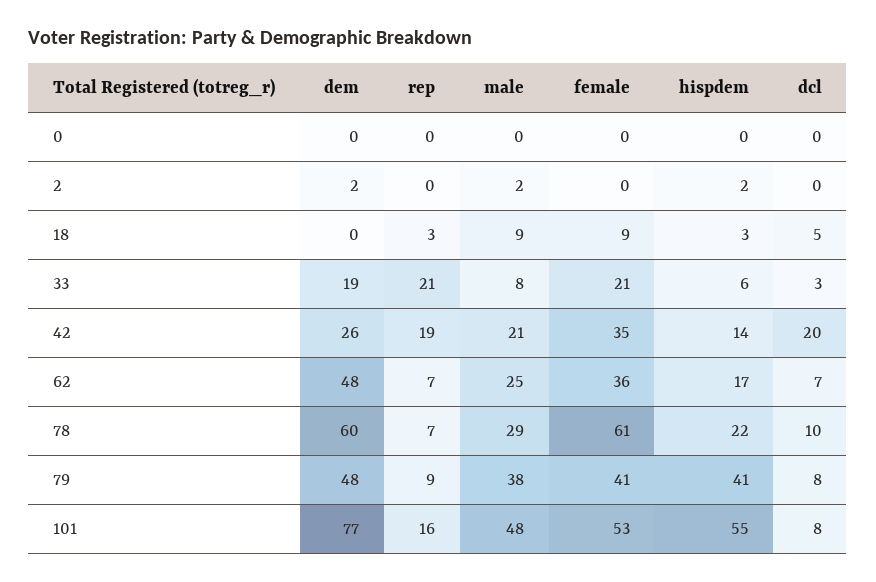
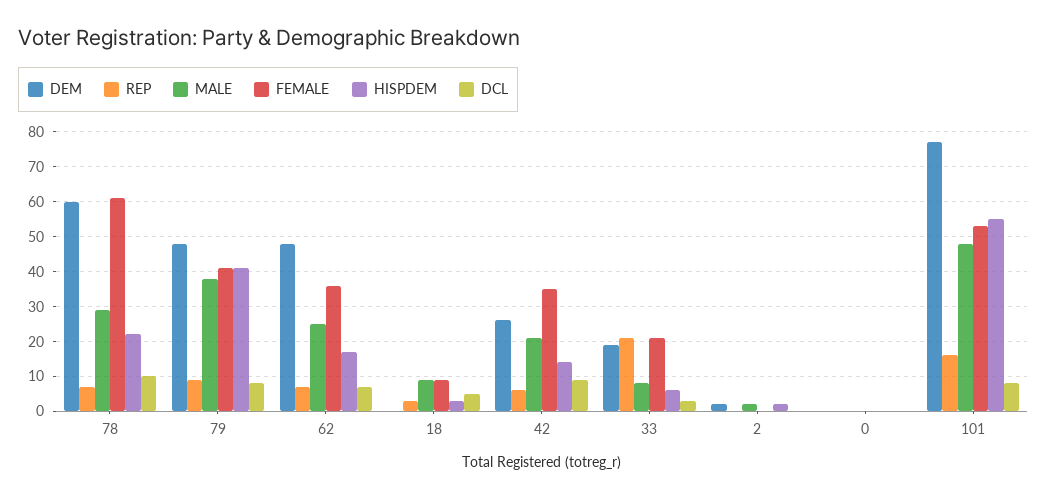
rep, 42: 19 -> 5
dcl, 42: 20 -> 10

